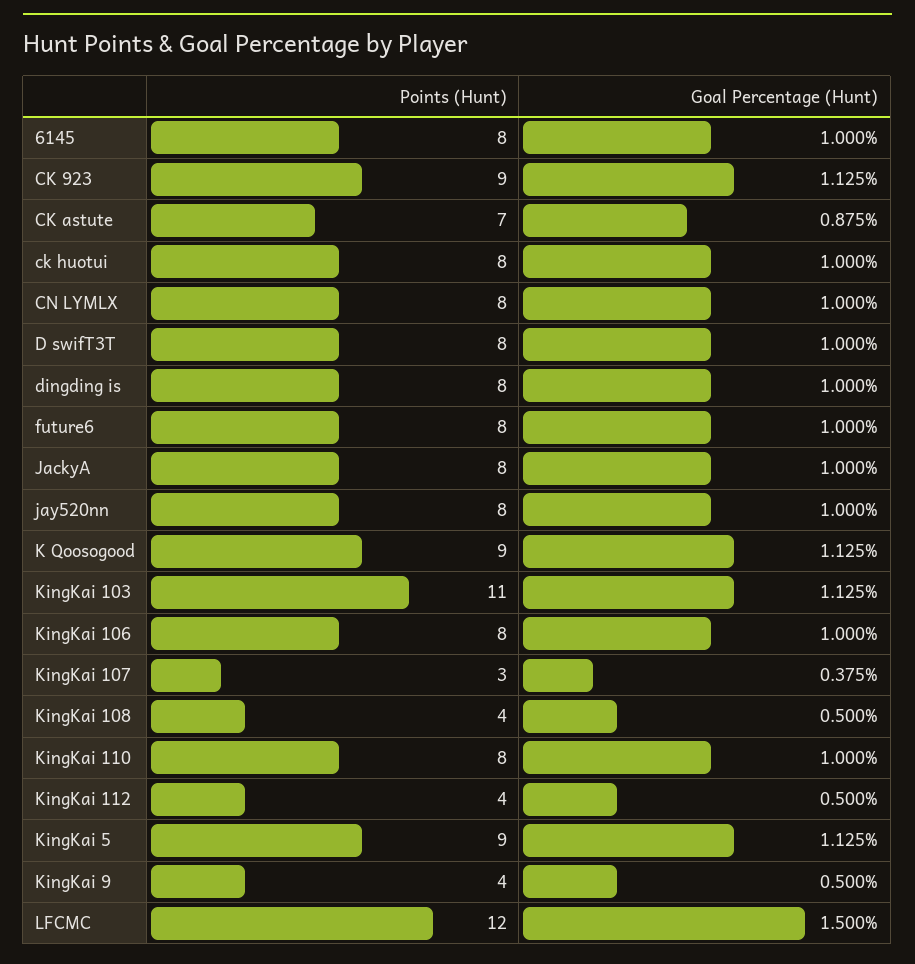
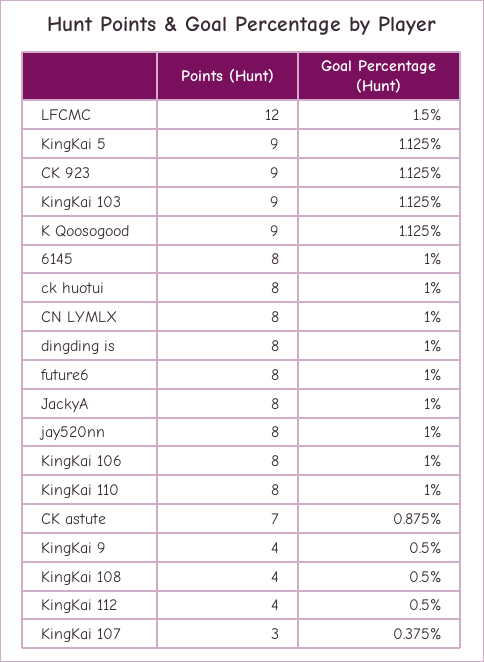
Points (Hunt), D swifT3T: 8 -> none
Goal Percentage (Hunt), D swifT3T: 1 -> none
Points (Hunt), KingKai 103: 11 -> 9

